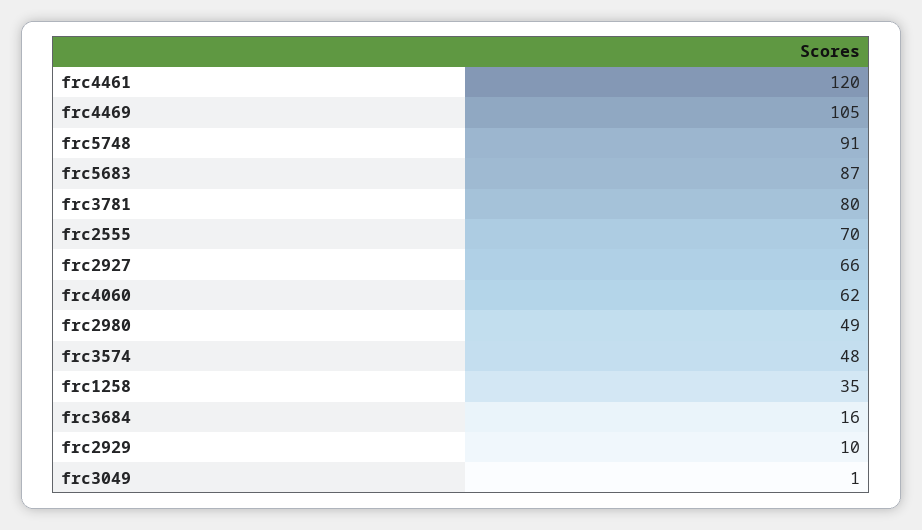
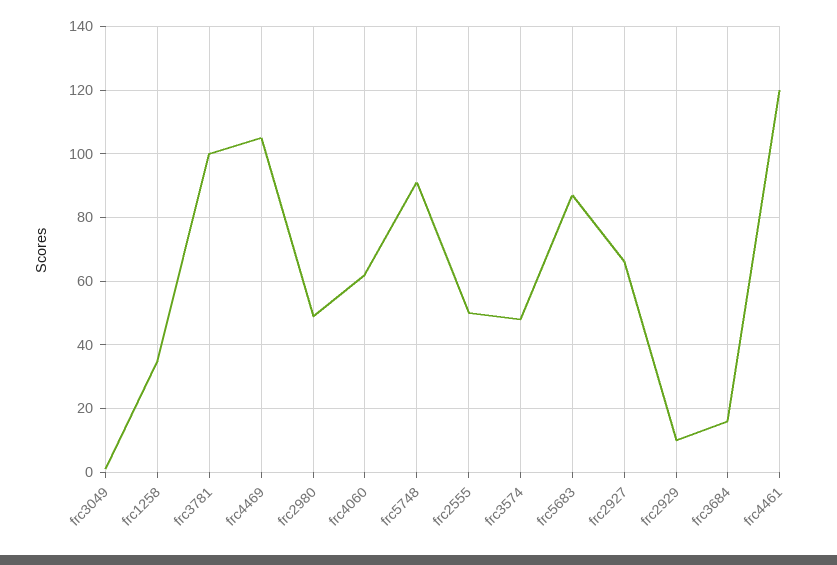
frc3781: 80 -> 100
frc2555: 70 -> 50

